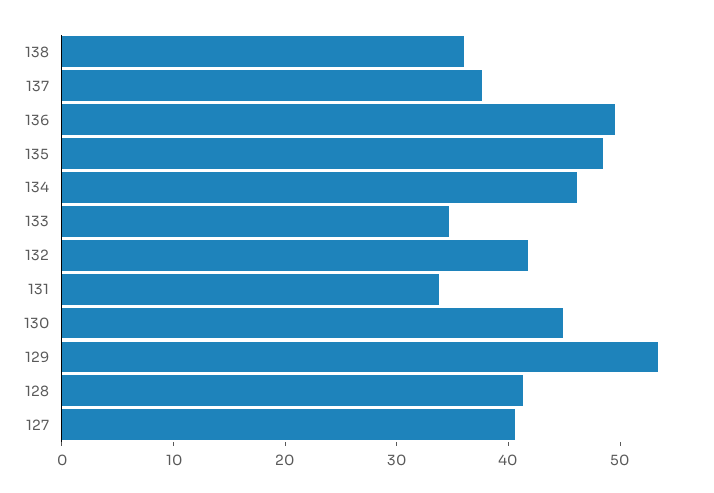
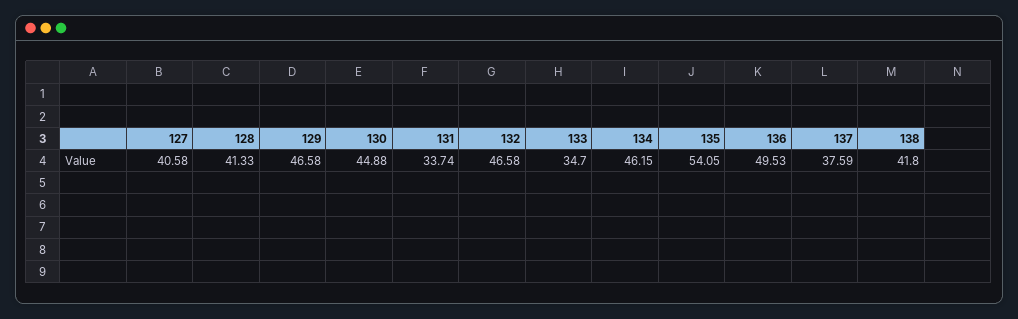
138: 36 -> 41.8
135: 48 -> 54.05
132: 42 -> 46.58
129: 54 -> 46.58

